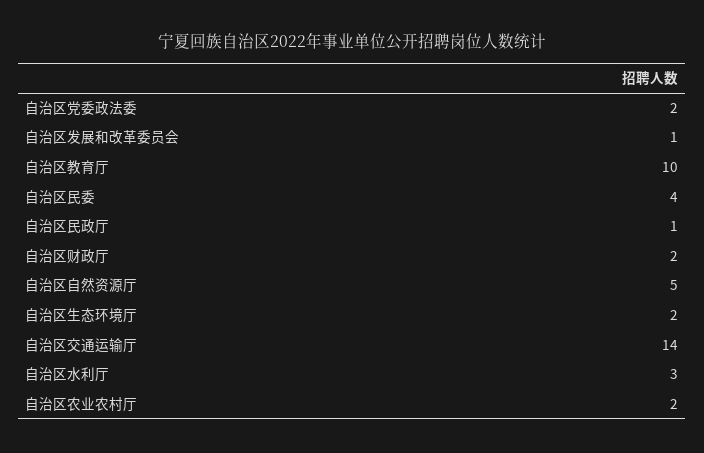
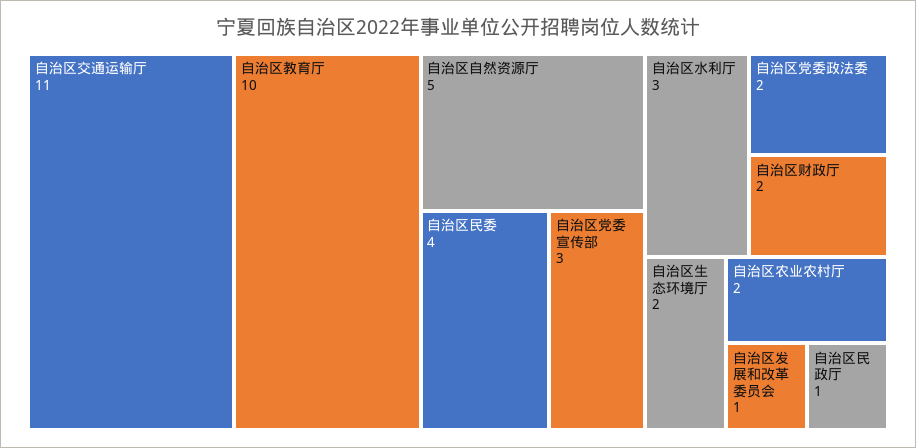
自治区交通运输厅: 14 -> 11
自治区党委宣传部: none -> 3

